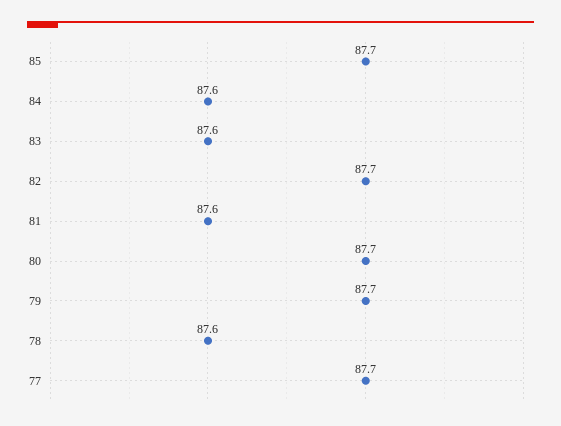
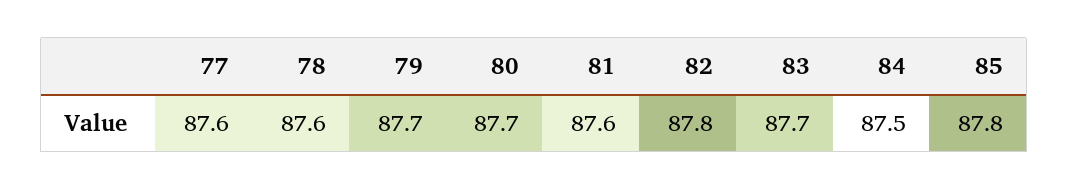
85: 87.7 -> 87.8
84: 87.6 -> 87.5
83: 87.6 -> 87.7
82: 87.7 -> 87.8
77: 87.7 -> 87.6

